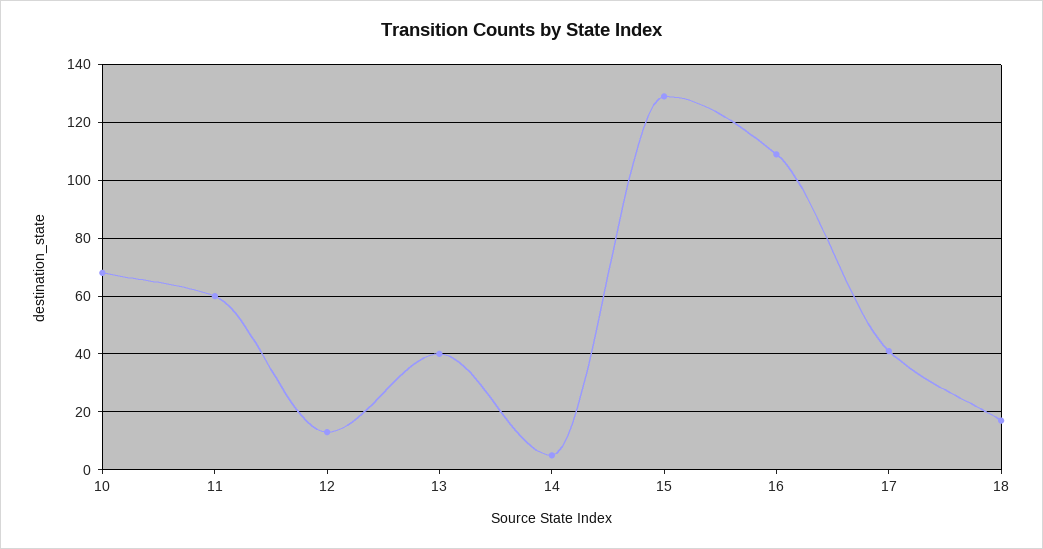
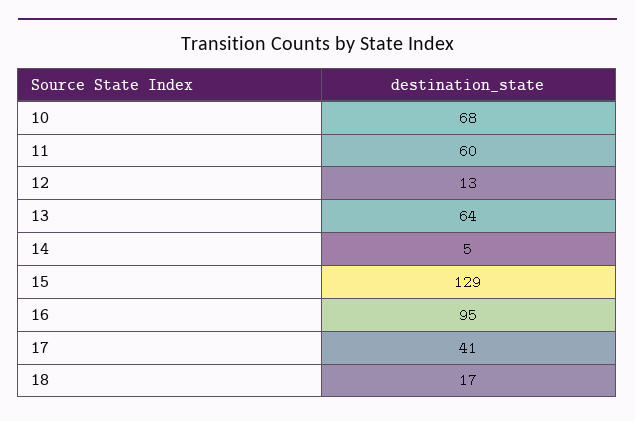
13: 40 -> 64
16: 110 -> 95

